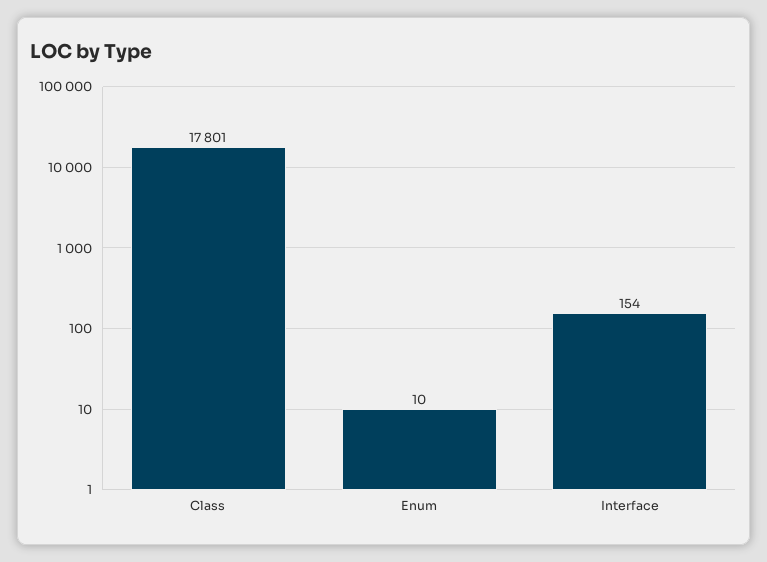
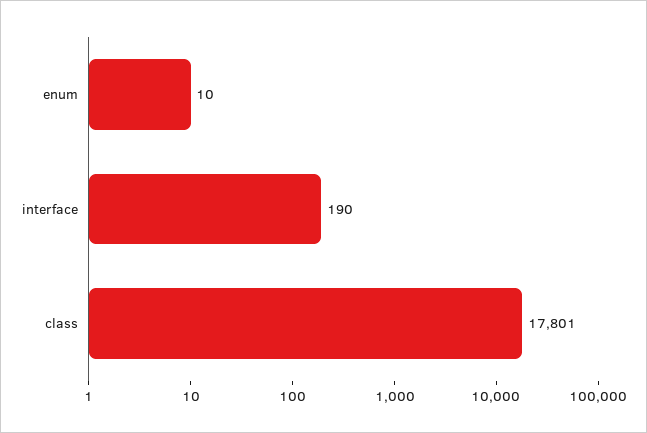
Interface: 154 -> 190

